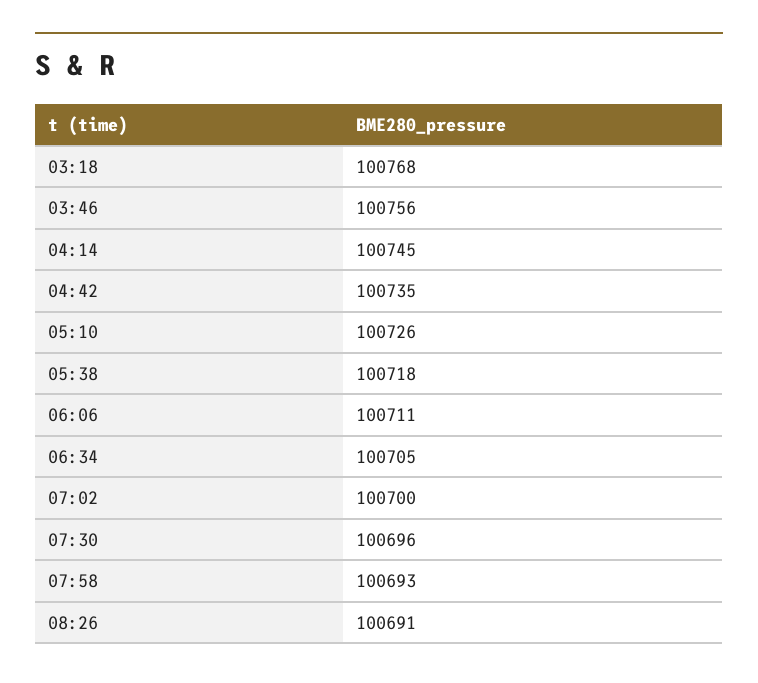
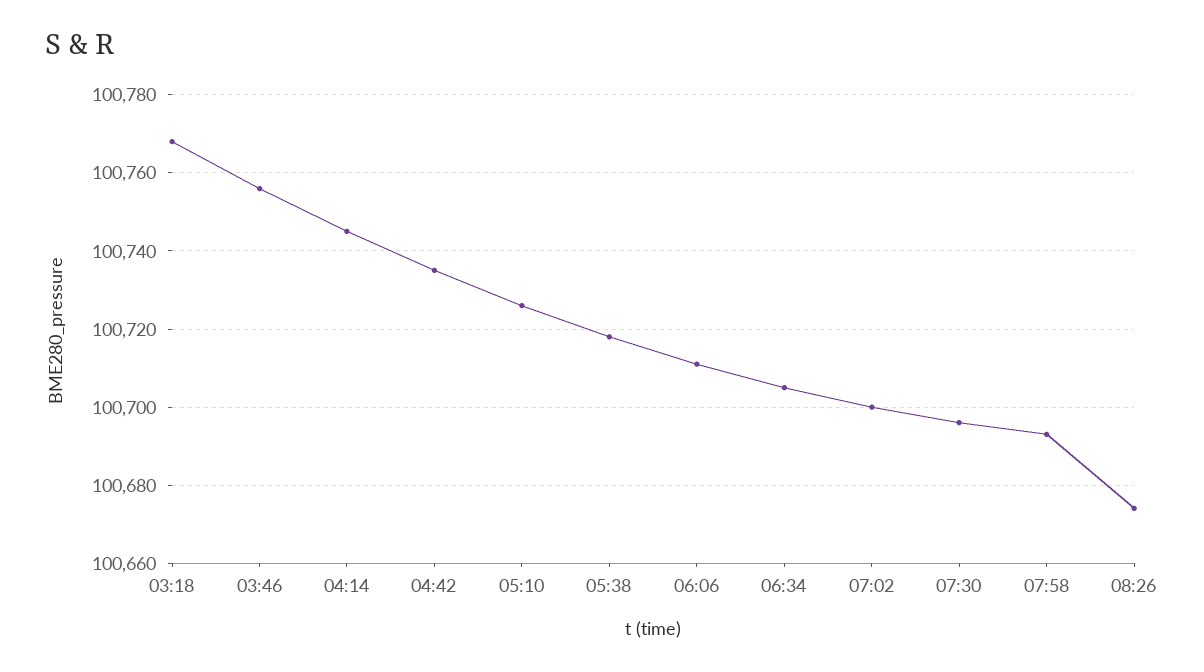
08:26: 100691 -> 100675

